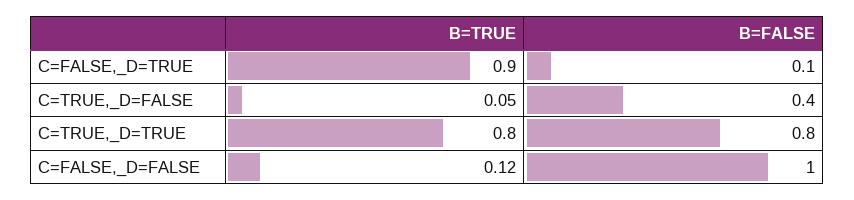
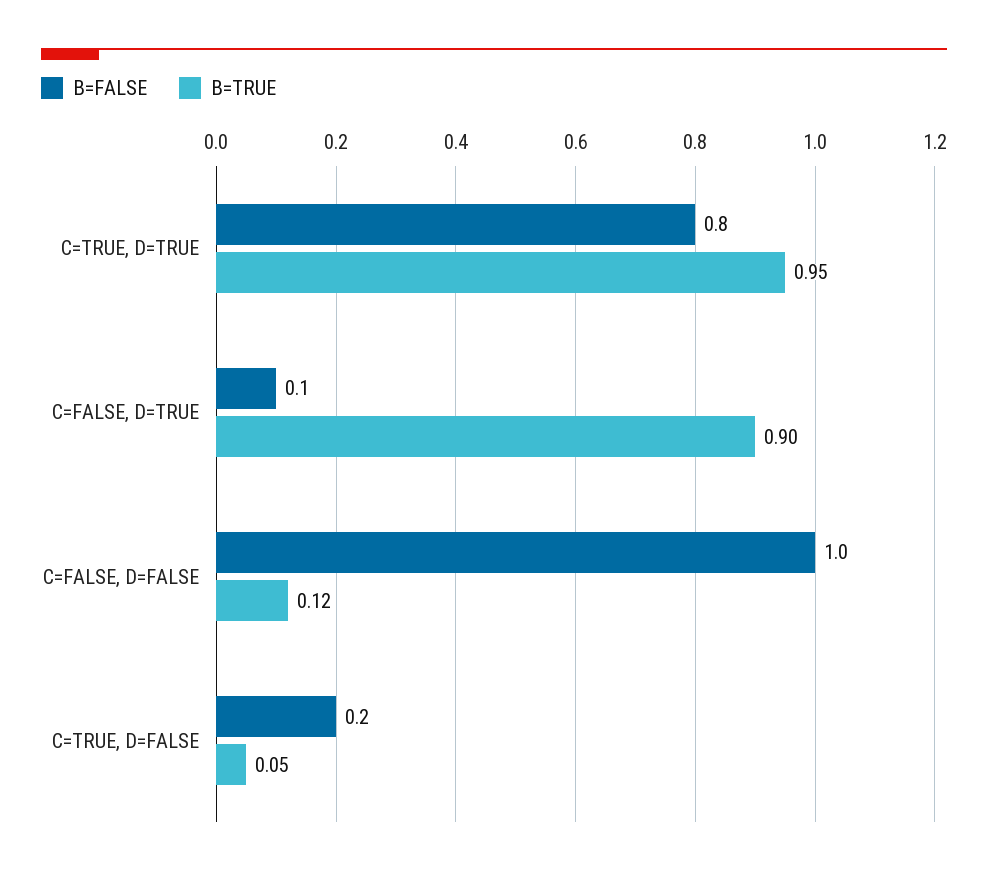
B=FALSE, C=TRUE,_D=FALSE: 0.4 -> 0.2
B=TRUE, C=TRUE,_D=TRUE: 0.8 -> 0.95

